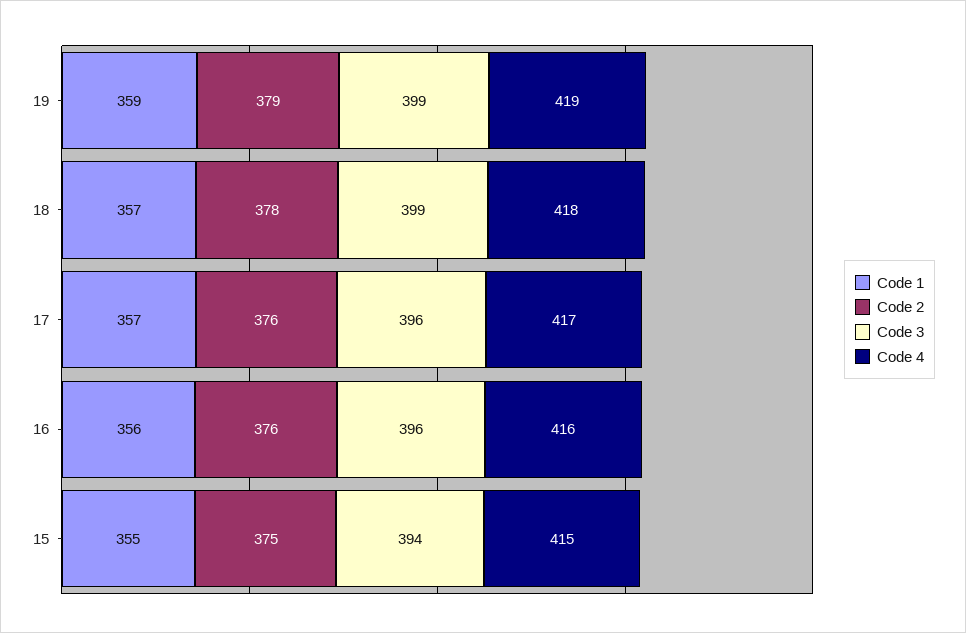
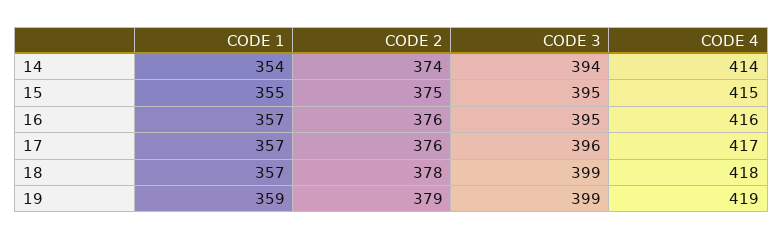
Code 1, 16: 356 -> 357
Code 3, 16: 396 -> 395
Code 3, 15: 394 -> 395
Code 1, 14: none -> 354
Code 2, 14: none -> 374
Code 3, 14: none -> 394
Code 4, 14: none -> 414

